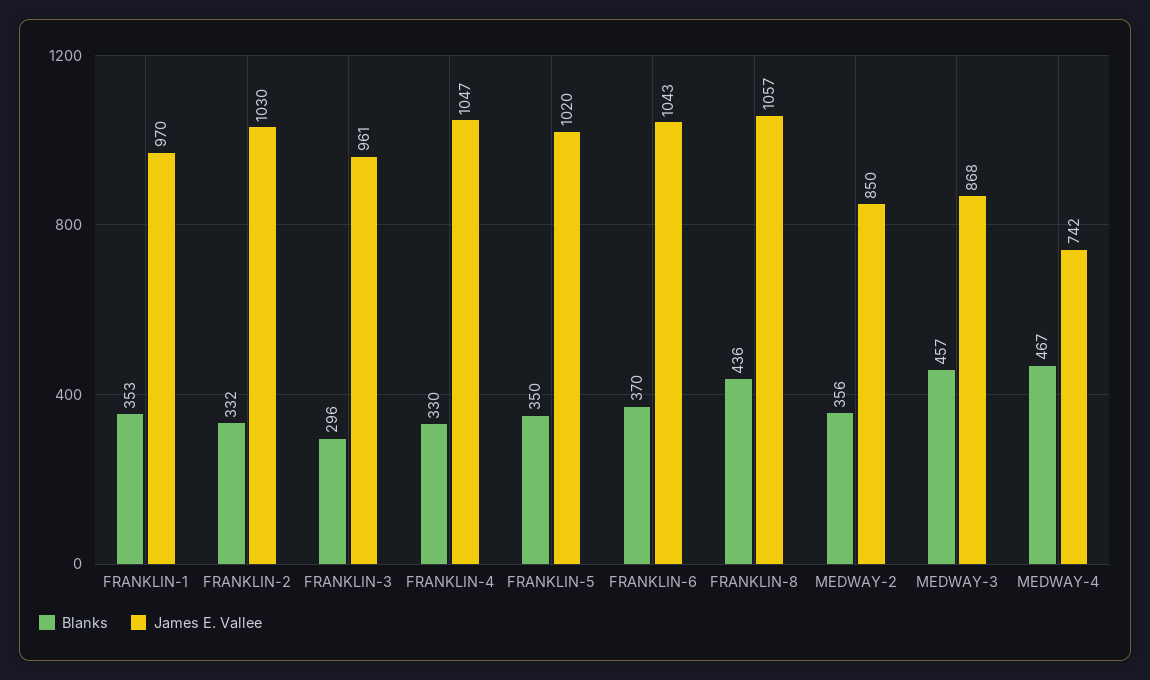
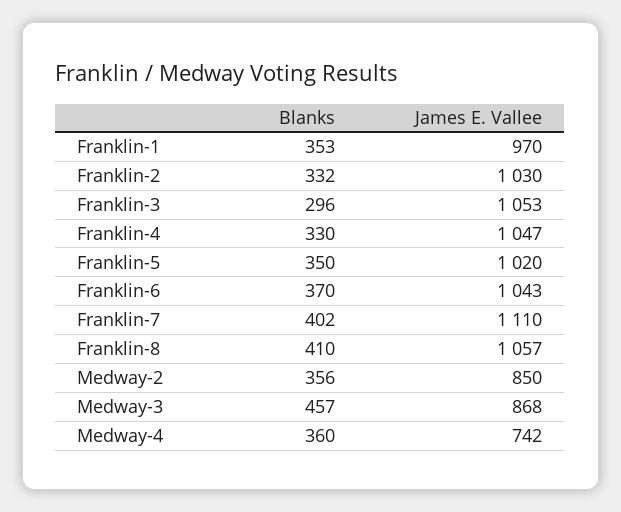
James E. Vallee, FRANKLIN-3: 961 -> 1053
Blanks, FRANKLIN-8: 436 -> 410
Blanks, MEDWAY-4: 467 -> 360
Blanks, Franklin-7: none -> 402
James E. Vallee, Franklin-7: none -> 1110

